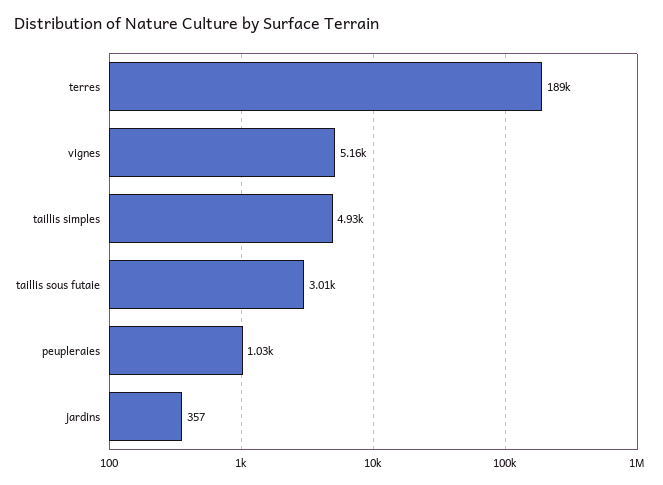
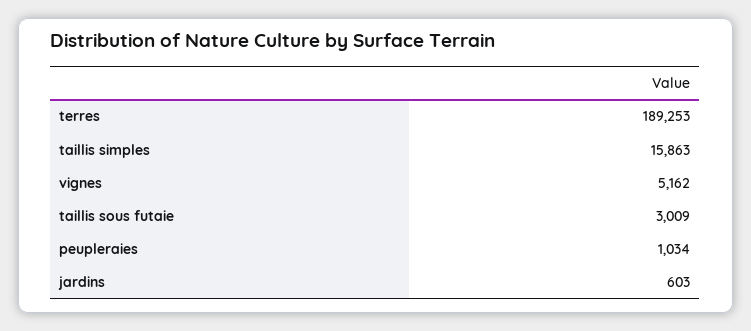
taillis simples: 4930 -> 15863
jardins: 357 -> 603

